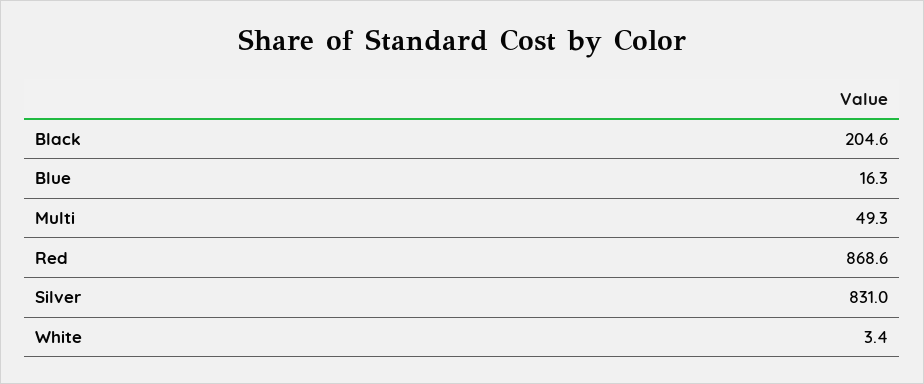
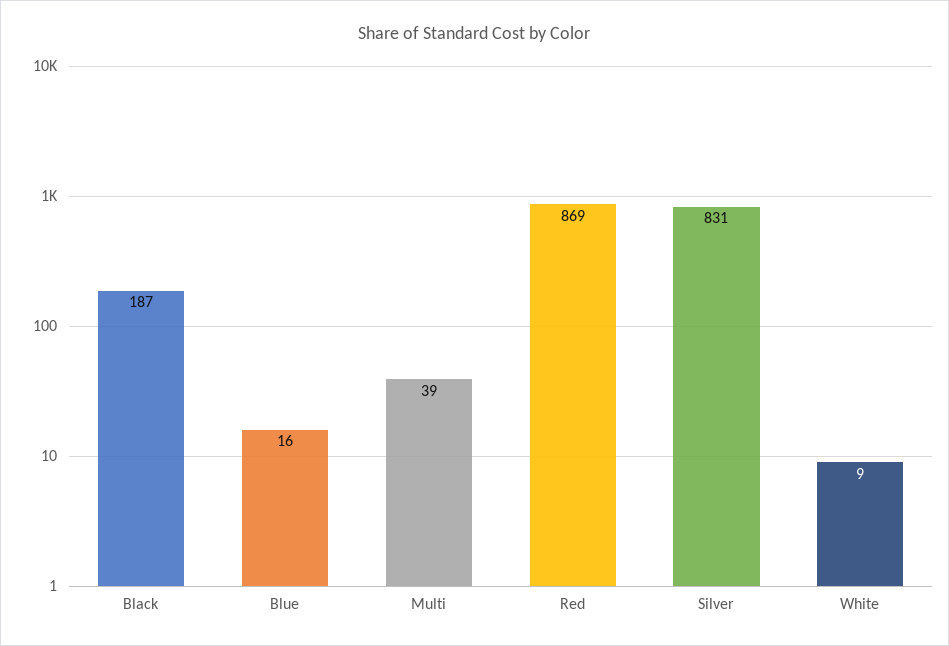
Black: 204.6 -> 187
Multi: 49.3 -> 39
White: 3.4 -> 9

